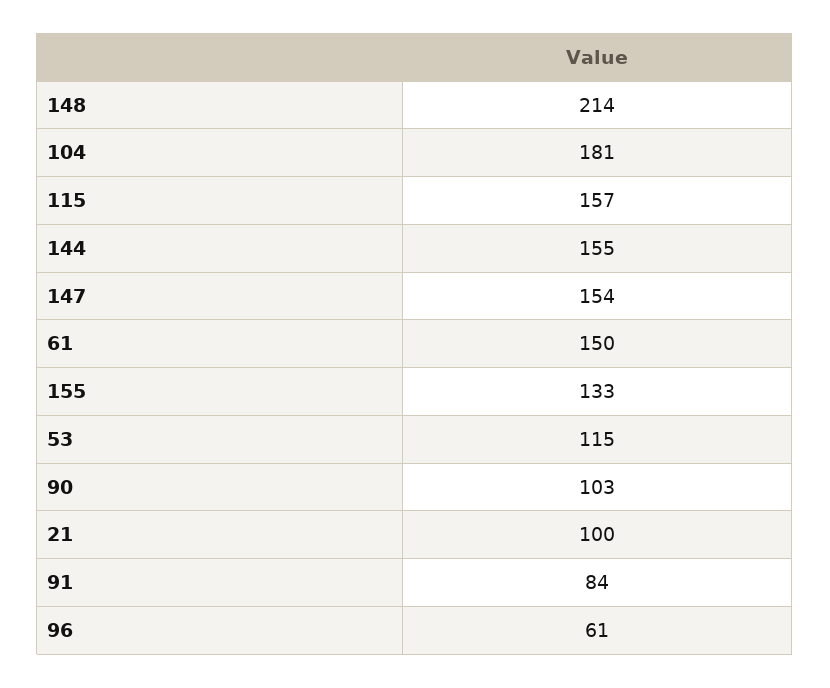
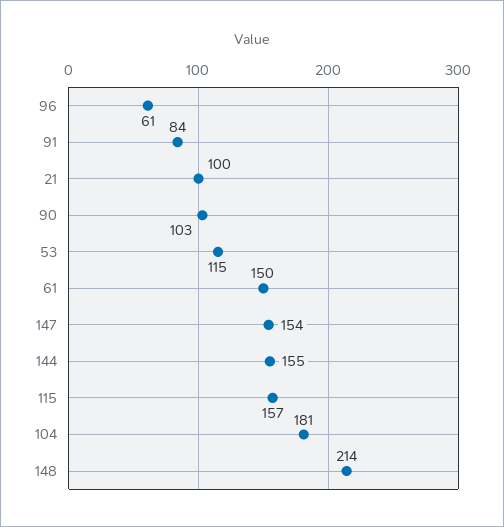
155: 133 -> none

